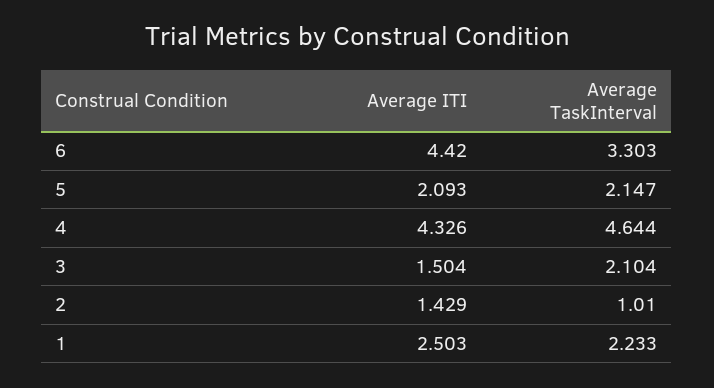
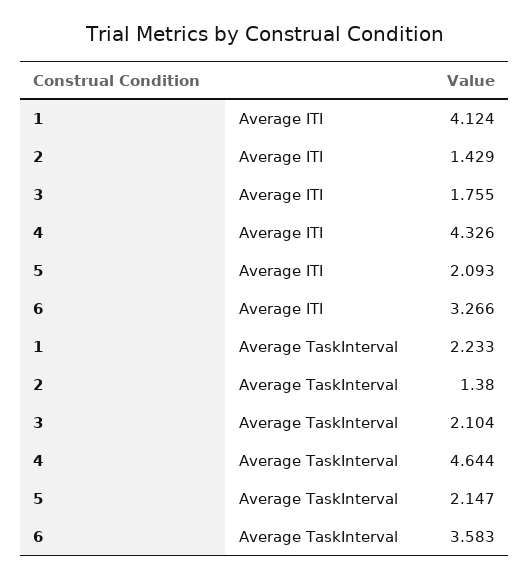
Average ITI, 6: 4.42 -> 3.266
Average TaskInterval, 6: 3.303 -> 3.583
Average ITI, 3: 1.504 -> 1.755
Average TaskInterval, 2: 1.01 -> 1.38
Average ITI, 1: 2.503 -> 4.124

